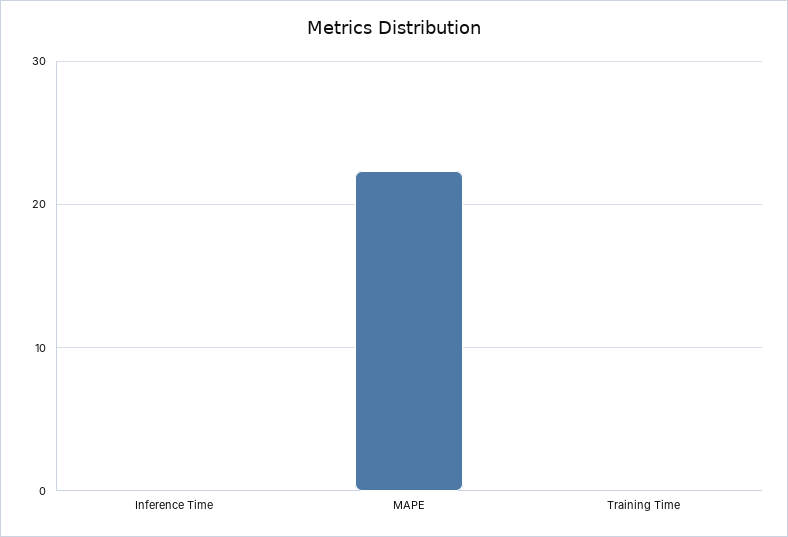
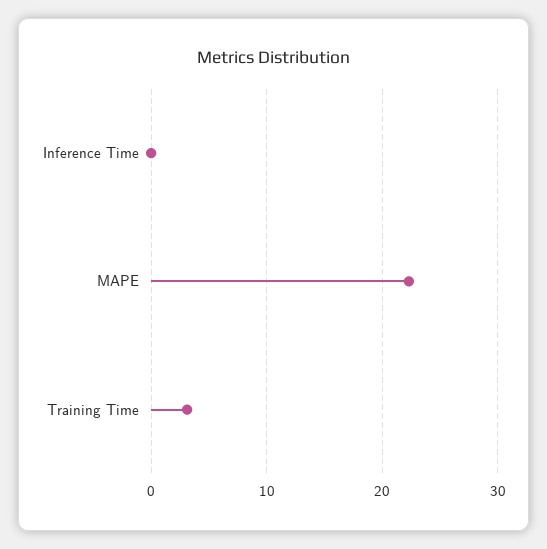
Training Time: 0 -> 3

